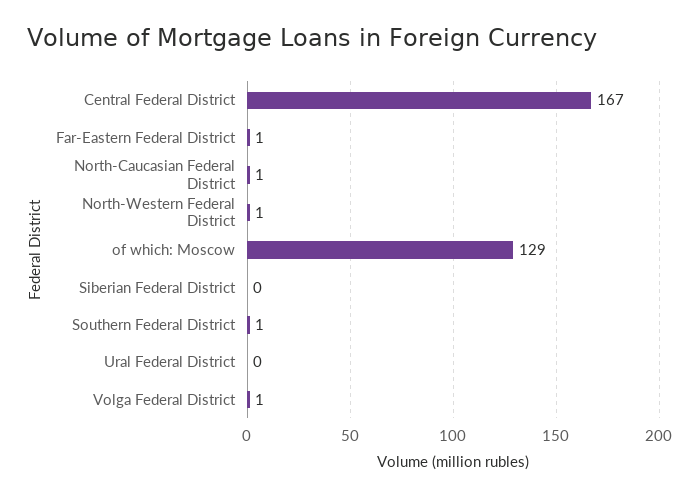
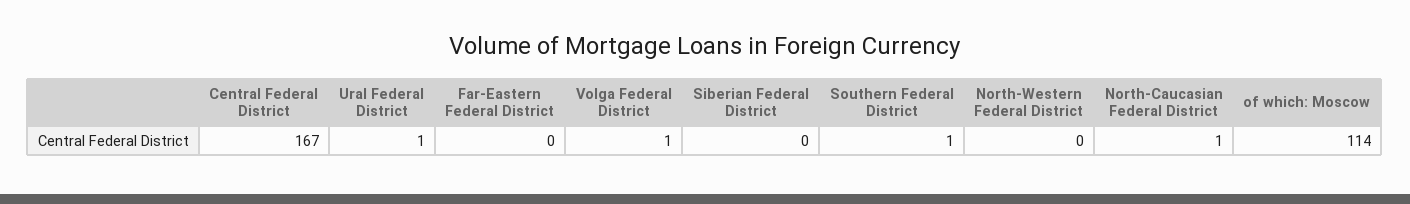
Far-Eastern Federal District: 1 -> 0
North-Western Federal District: 1 -> 0
of which: Moscow: 129 -> 114
Ural Federal District: 0 -> 1

